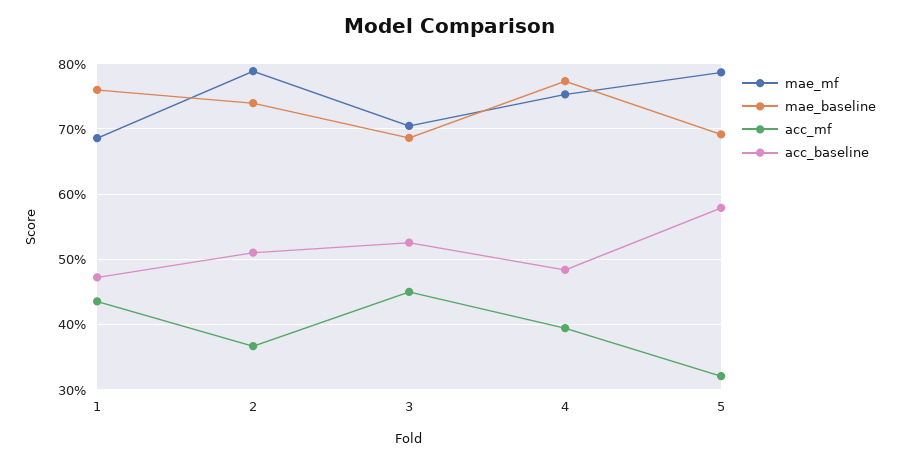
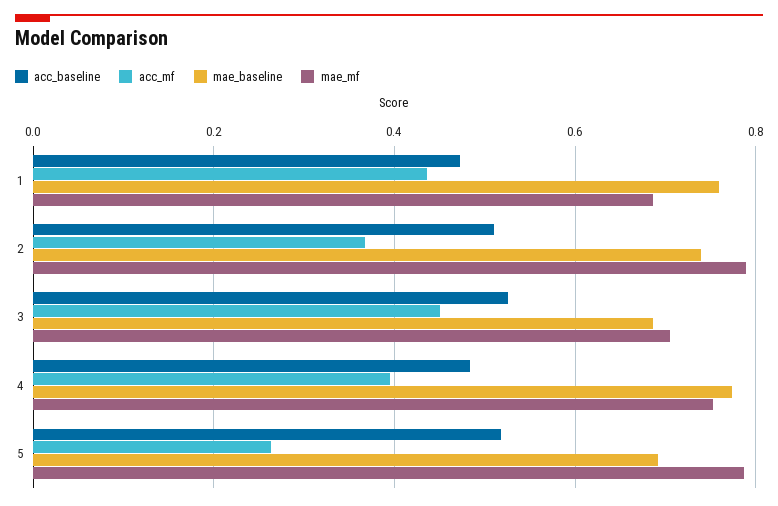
acc_mf, 5: 0.32 -> 0.26
acc_baseline, 5: 0.58 -> 0.52

